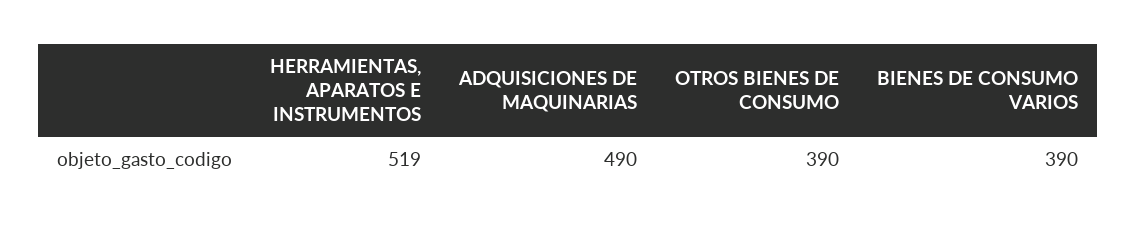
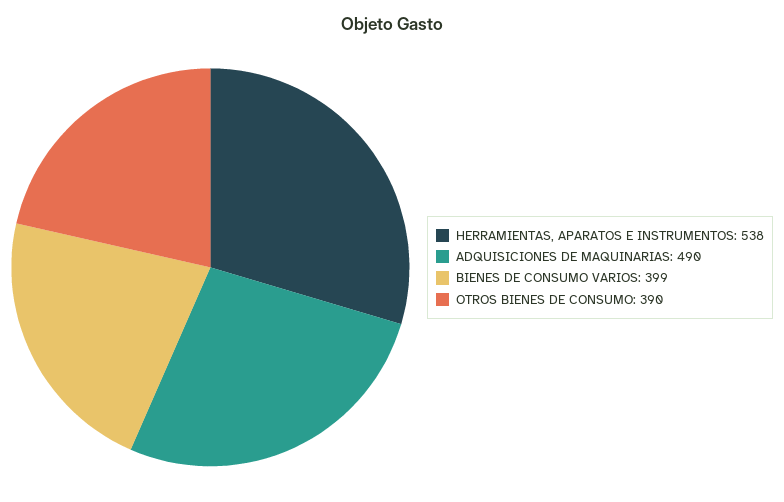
HERRAMIENTAS, APARATOS E INSTRUMENTOS: 519 -> 538
BIENES DE CONSUMO VARIOS: 390 -> 399

